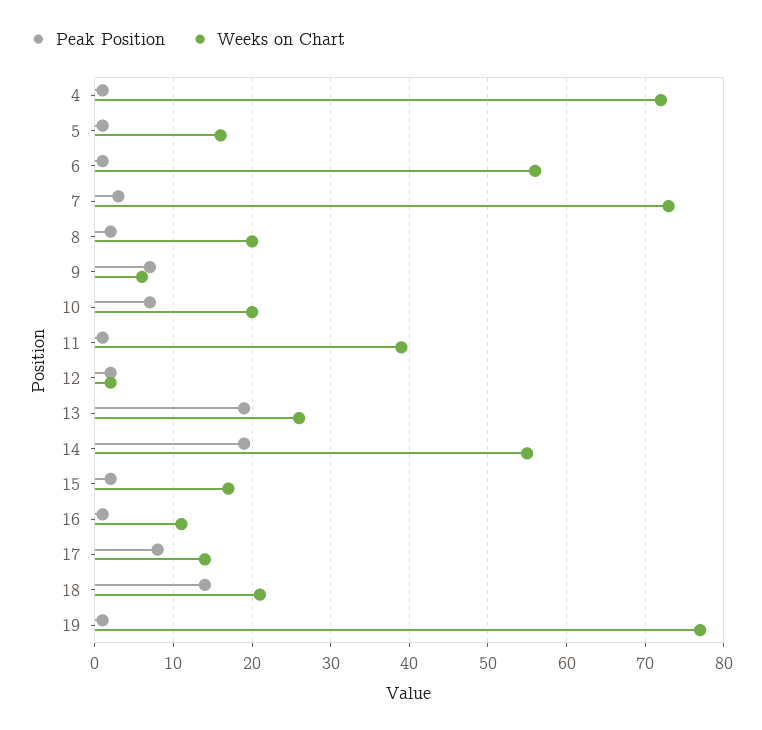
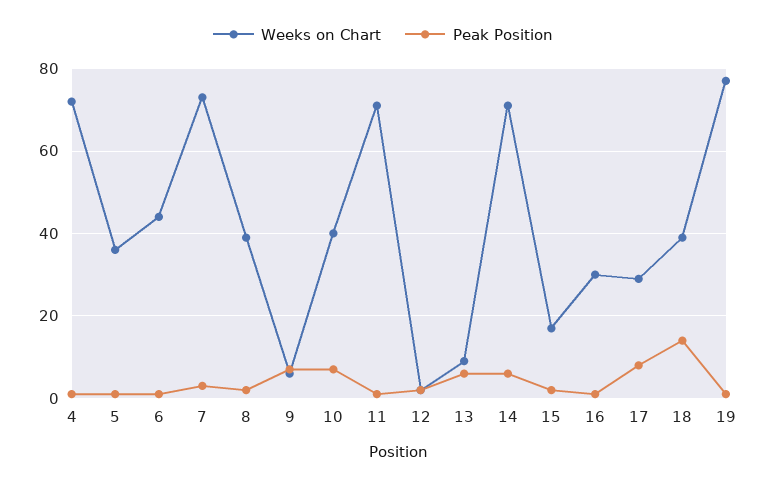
Weeks on Chart, 5: 16 -> 35
Weeks on Chart, 6: 56 -> 45
Weeks on Chart, 8: 20 -> 40
Weeks on Chart, 10: 20 -> 40
Weeks on Chart, 11: 39 -> 70
Peak Position, 13: 19 -> 5
Weeks on Chart, 13: 26 -> 10
Peak Position, 14: 19 -> 5
Weeks on Chart, 14: 55 -> 70
Weeks on Chart, 16: 11 -> 30
Weeks on Chart, 17: 14 -> 30
Weeks on Chart, 18: 21 -> 40

